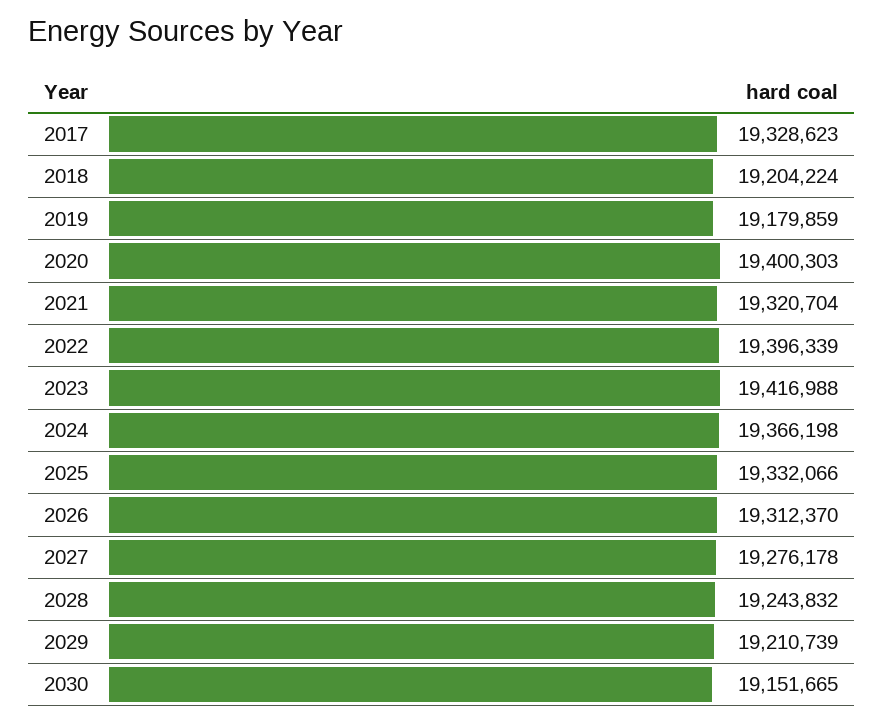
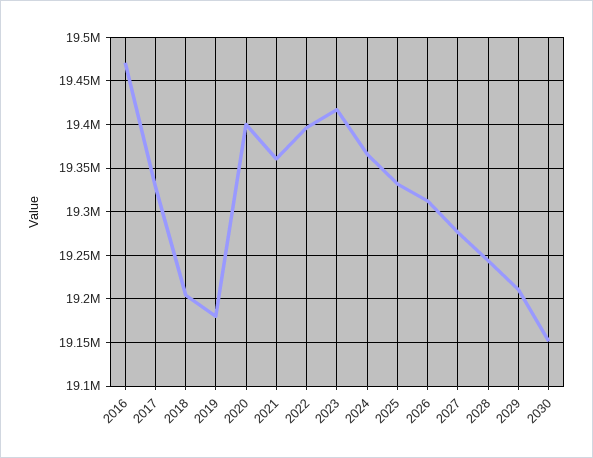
2021: 19320704 -> 19360000
2016: none -> 19470000

